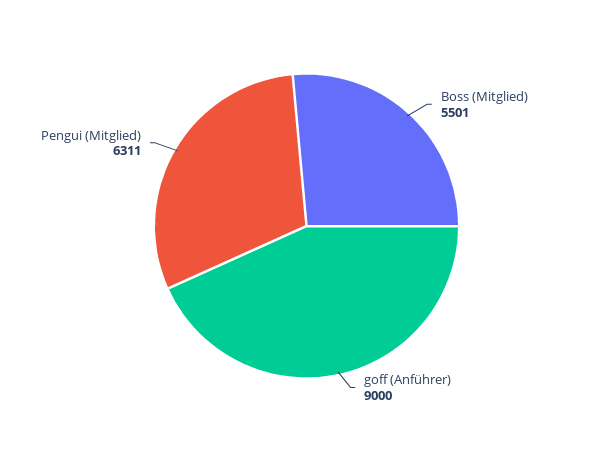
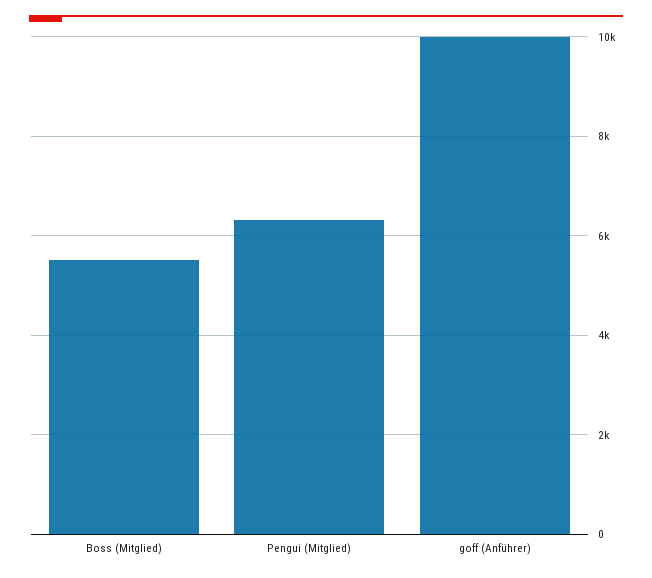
goff (Anführer): 9000 -> 10000

